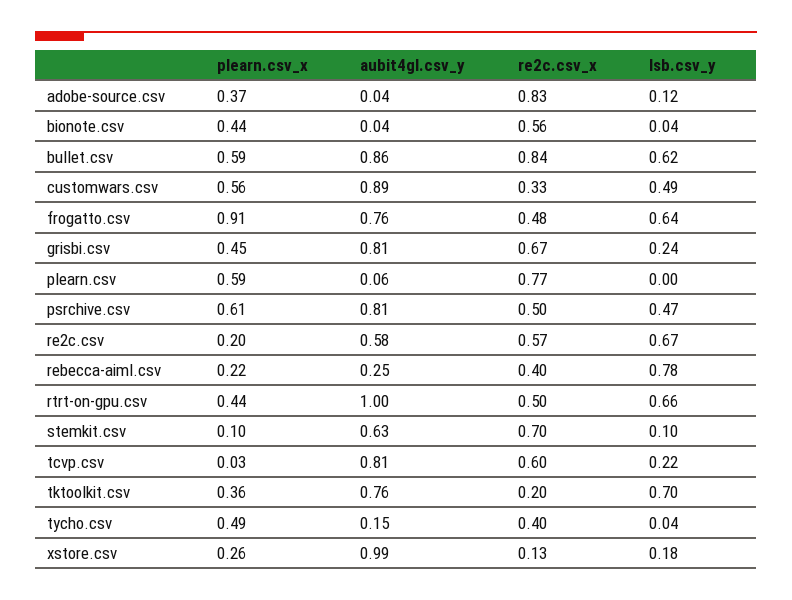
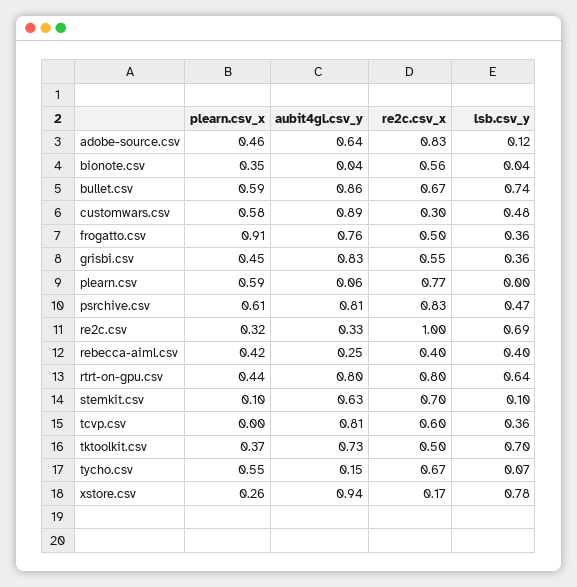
plearn.csv_x, adobe-source.csv: 0.37 -> 0.46
aubit4gl.csv_y, adobe-source.csv: 0.04 -> 0.64
plearn.csv_x, bionote.csv: 0.44 -> 0.35
re2c.csv_x, bullet.csv: 0.84 -> 0.67
lsb.csv_y, bullet.csv: 0.62 -> 0.74
plearn.csv_x, customwars.csv: 0.56 -> 0.58
re2c.csv_x, customwars.csv: 0.33 -> 0.3
lsb.csv_y, customwars.csv: 0.49 -> 0.48
re2c.csv_x, frogatto.csv: 0.48 -> 0.5
lsb.csv_y, frogatto.csv: 0.64 -> 0.36
aubit4gl.csv_y, grisbi.csv: 0.81 -> 0.83
re2c.csv_x, grisbi.csv: 0.67 -> 0.55
lsb.csv_y, grisbi.csv: 0.24 -> 0.36
re2c.csv_x, psrchive.csv: 0.5 -> 0.83
plearn.csv_x, re2c.csv: 0.2 -> 0.32
aubit4gl.csv_y, re2c.csv: 0.58 -> 0.33
re2c.csv_x, re2c.csv: 0.57 -> 1
lsb.csv_y, re2c.csv: 0.67 -> 0.69
plearn.csv_x, rebecca-aiml.csv: 0.22 -> 0.42
lsb.csv_y, rebecca-aiml.csv: 0.78 -> 0.4
aubit4gl.csv_y, rtrt-on-gpu.csv: 1 -> 0.8
re2c.csv_x, rtrt-on-gpu.csv: 0.5 -> 0.8
lsb.csv_y, rtrt-on-gpu.csv: 0.66 -> 0.64
plearn.csv_x, tcvp.csv: 0.03 -> 0
lsb.csv_y, tcvp.csv: 0.22 -> 0.36
plearn.csv_x, tktoolkit.csv: 0.36 -> 0.37
aubit4gl.csv_y, tktoolkit.csv: 0.76 -> 0.73
re2c.csv_x, tktoolkit.csv: 0.2 -> 0.5
plearn.csv_x, tycho.csv: 0.49 -> 0.55
re2c.csv_x, tycho.csv: 0.4 -> 0.67
lsb.csv_y, tycho.csv: 0.04 -> 0.07
aubit4gl.csv_y, xstore.csv: 0.99 -> 0.94
re2c.csv_x, xstore.csv: 0.13 -> 0.17
lsb.csv_y, xstore.csv: 0.18 -> 0.78

